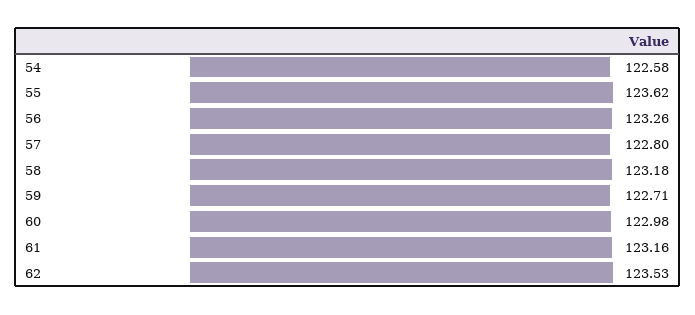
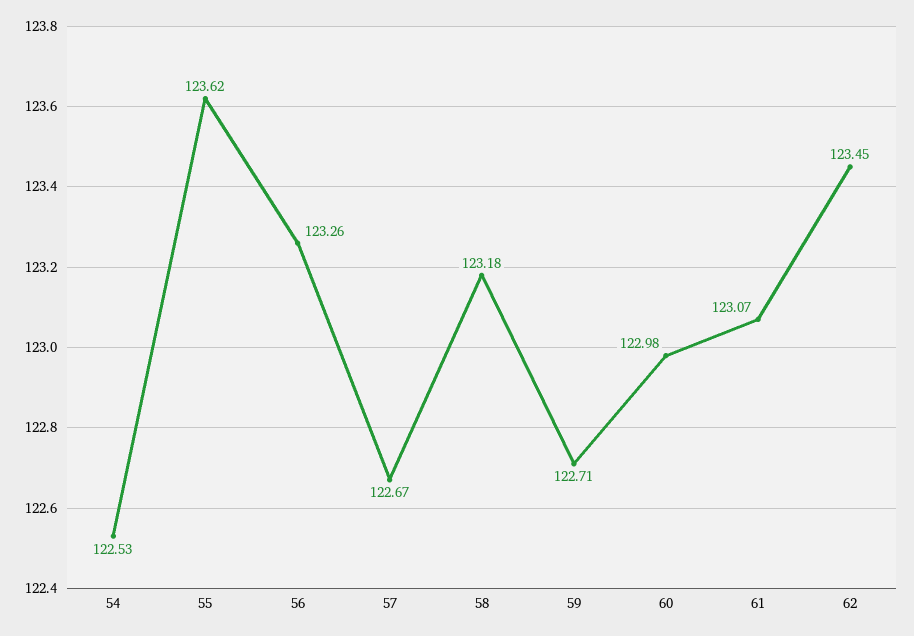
54: 122.58 -> 122.53
57: 122.8 -> 122.67
61: 123.16 -> 123.07
62: 123.53 -> 123.45

